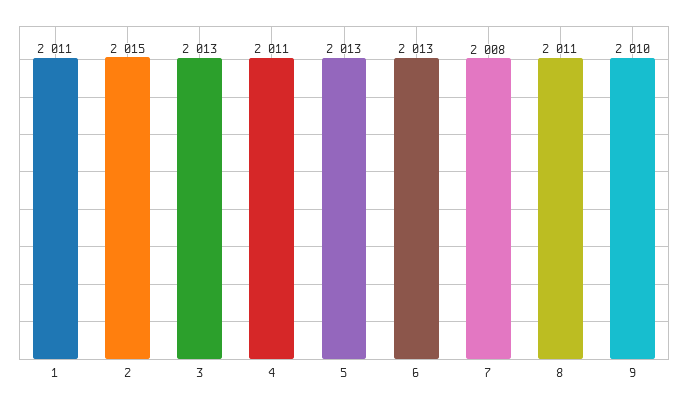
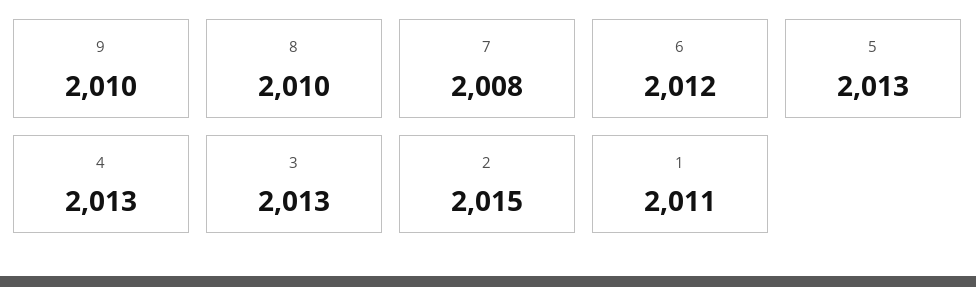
4: 2011 -> 2013
6: 2013 -> 2012
8: 2011 -> 2010

